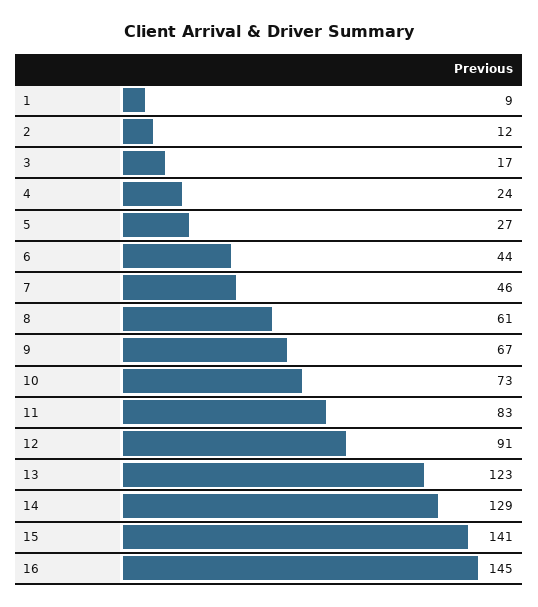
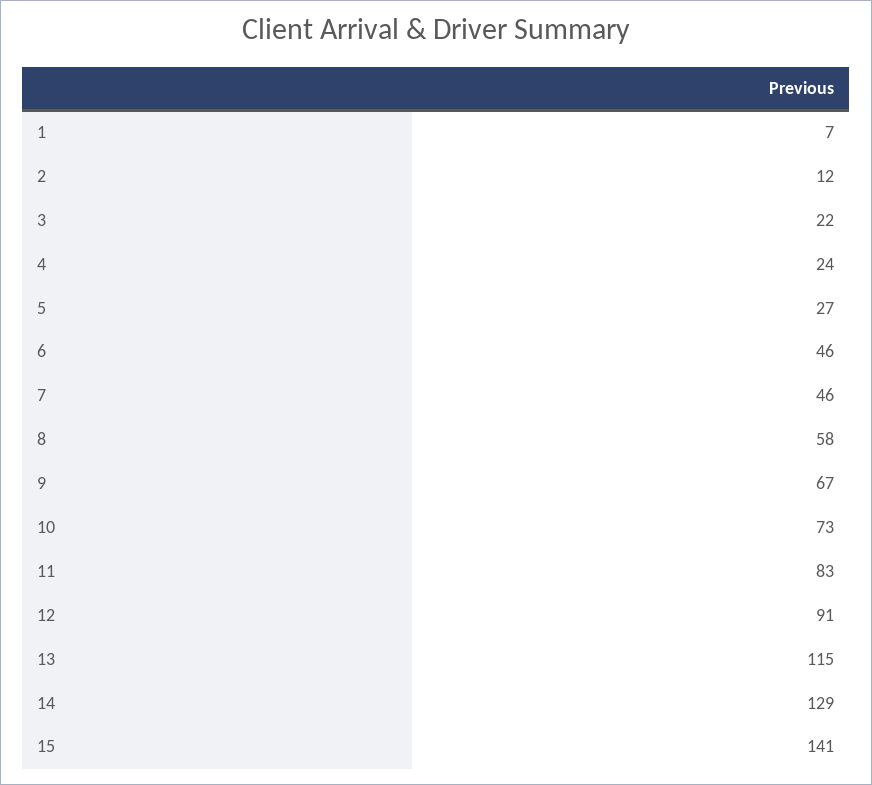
1: 9 -> 7
3: 17 -> 22
6: 44 -> 46
8: 61 -> 58
13: 123 -> 115
16: 145 -> none

